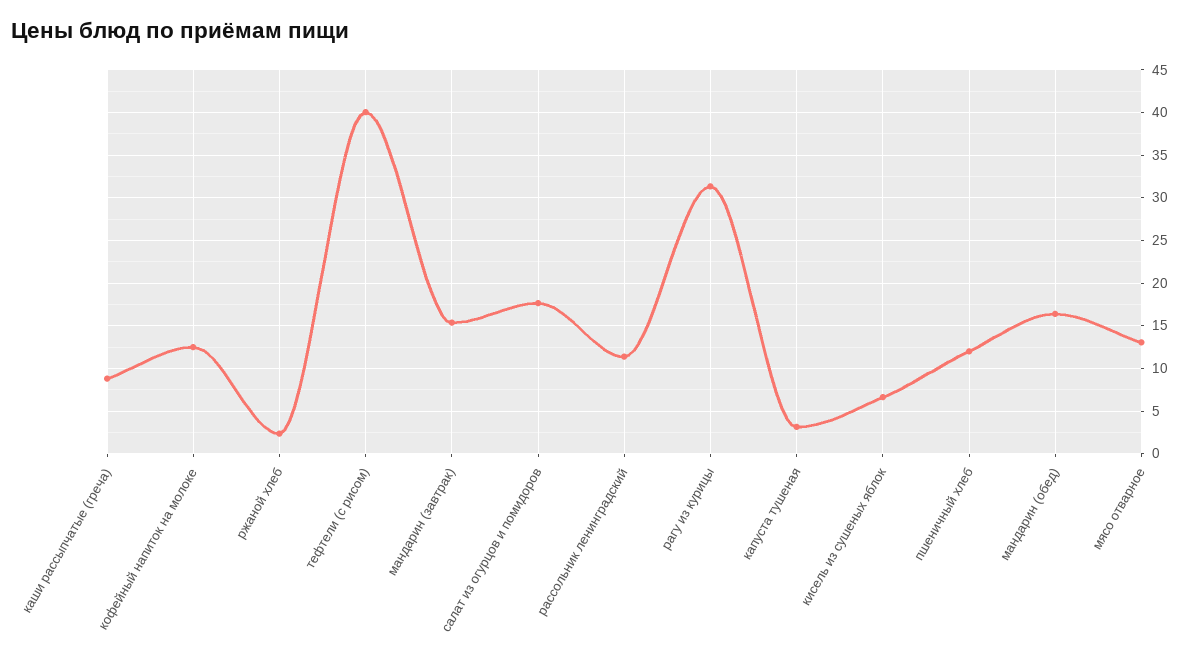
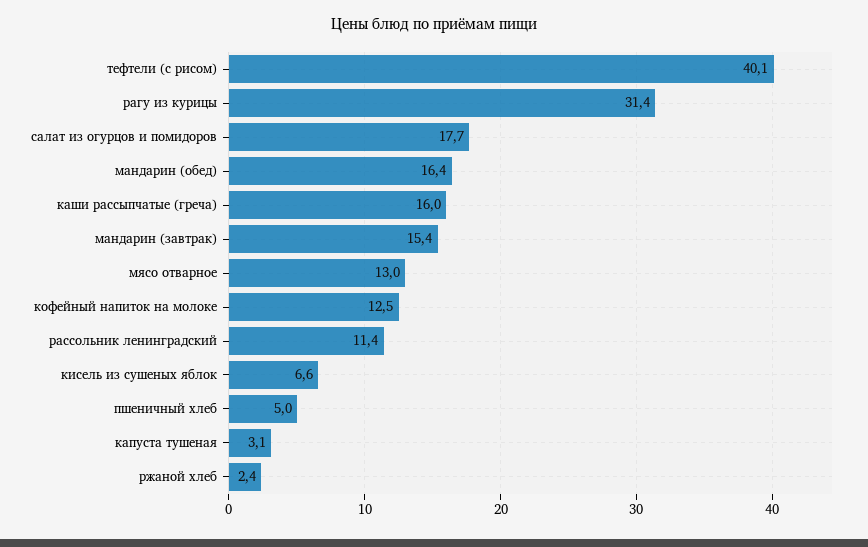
каши рассыпчатые (греча): 9 -> 16
пшеничный хлеб: 12 -> 5

